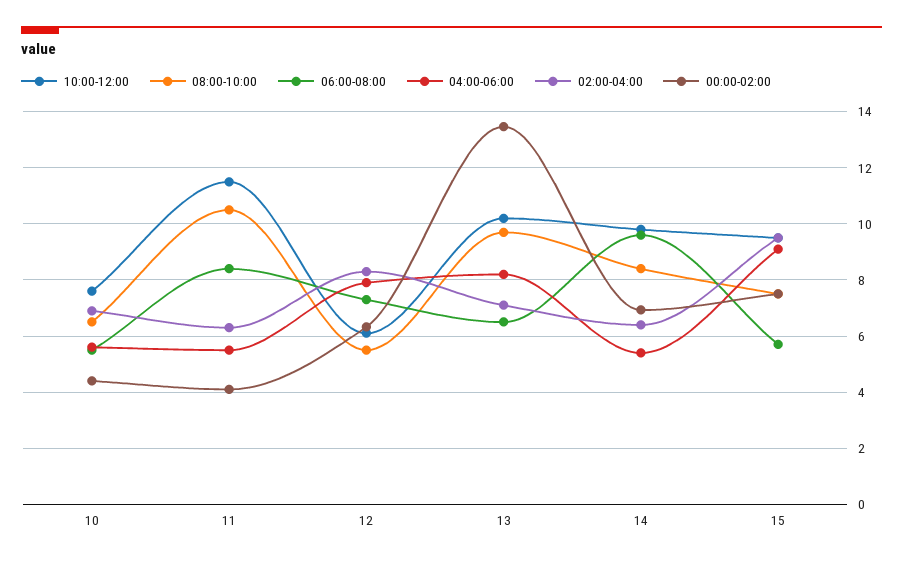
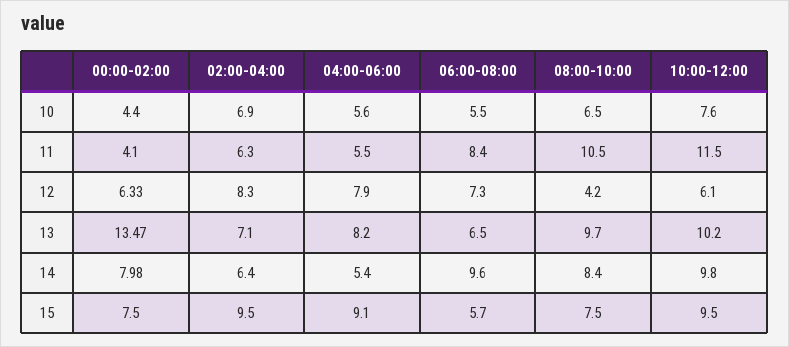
08:00-10:00, 12: 5.5 -> 4.2
00:00-02:00, 14: 7 -> 7.98

